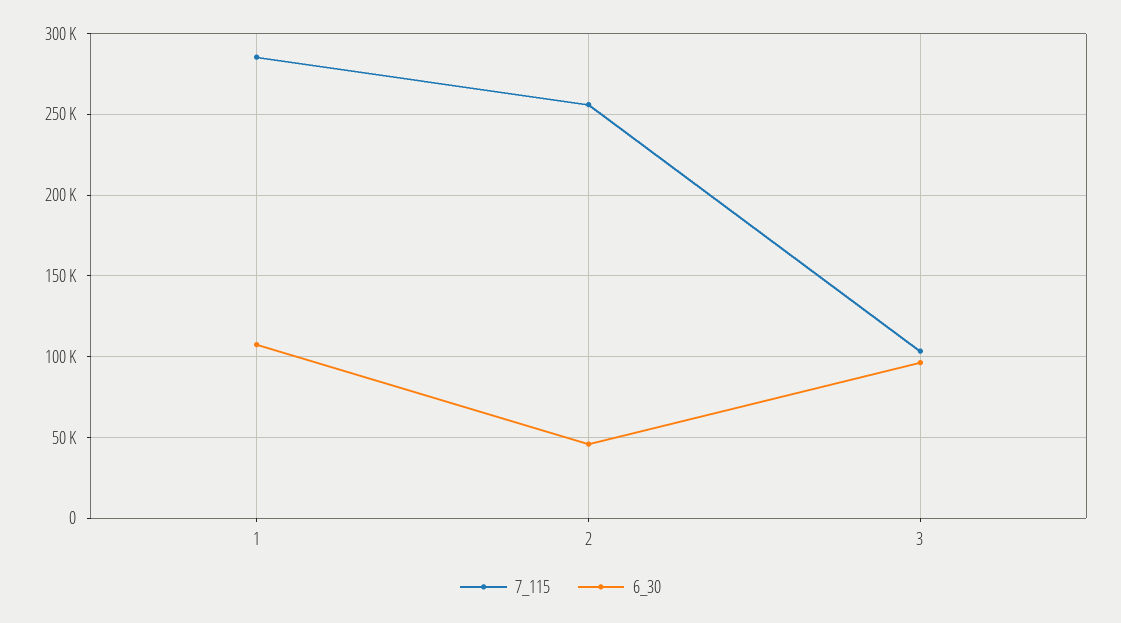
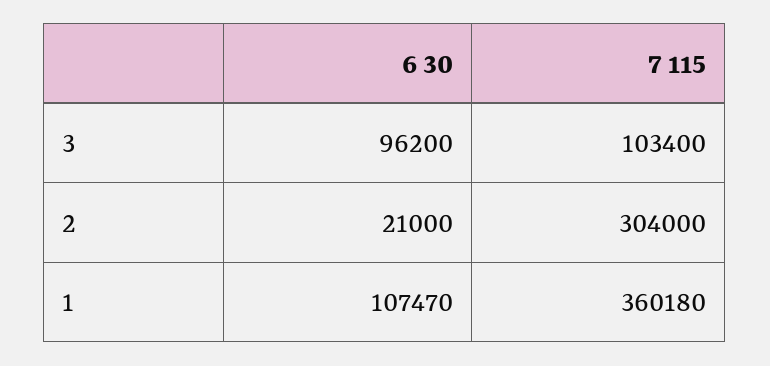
7_115, 1: 285000 -> 360180
7_115, 2: 255000 -> 304000
6_30, 2: 45000 -> 21000

